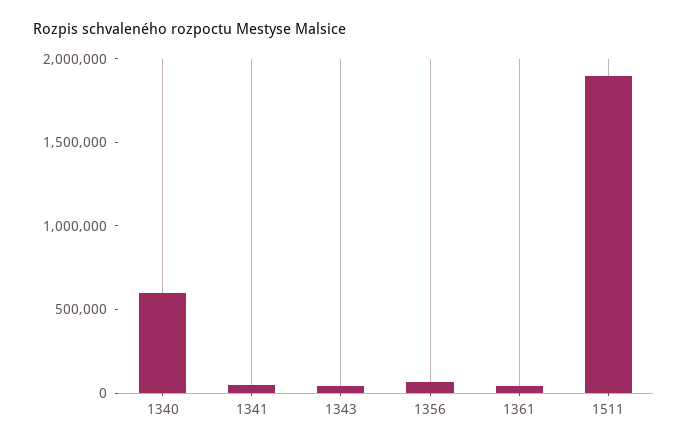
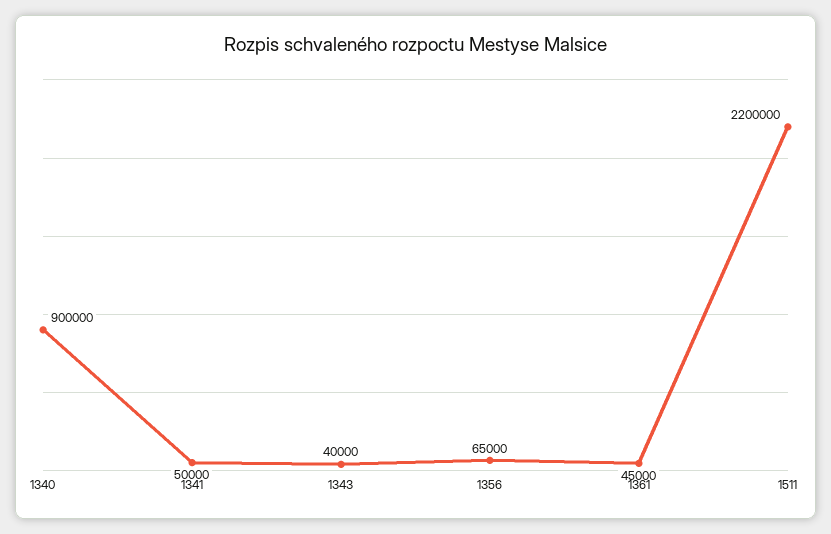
1340: 600000 -> 900000
1511: 1900000 -> 2200000

